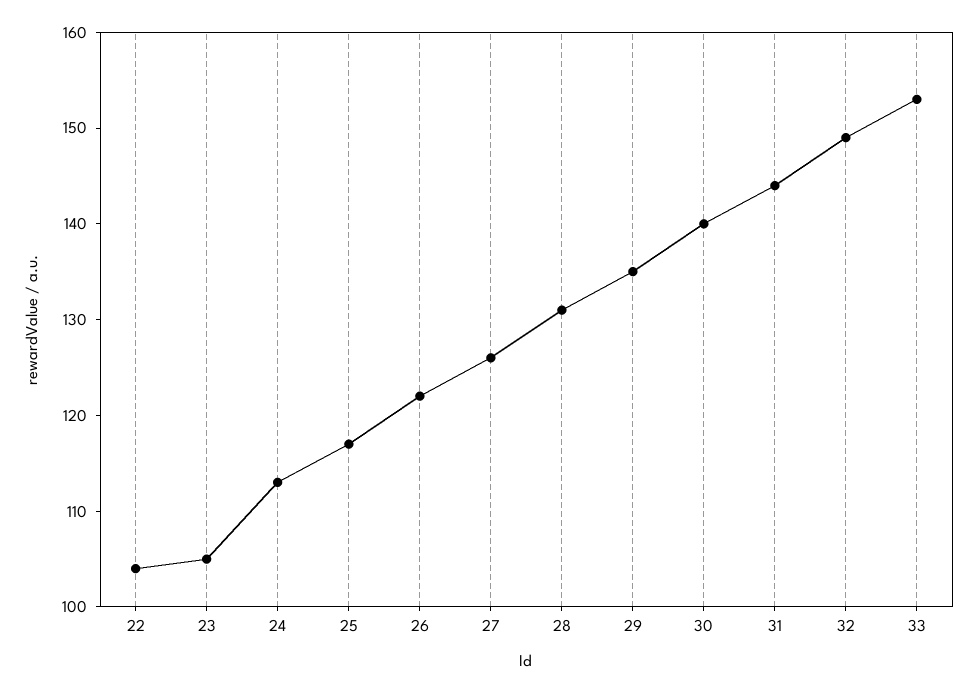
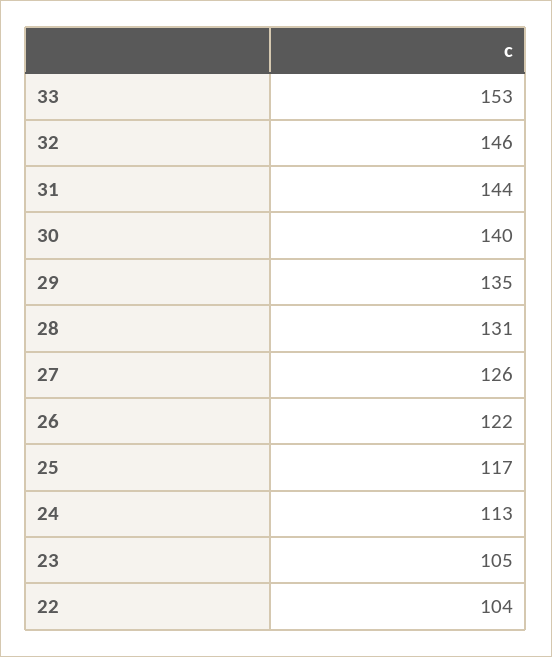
32: 149 -> 146

